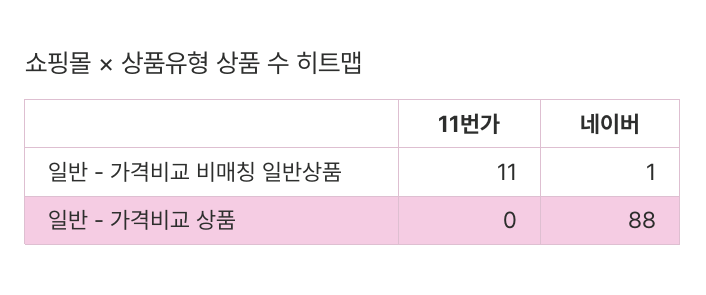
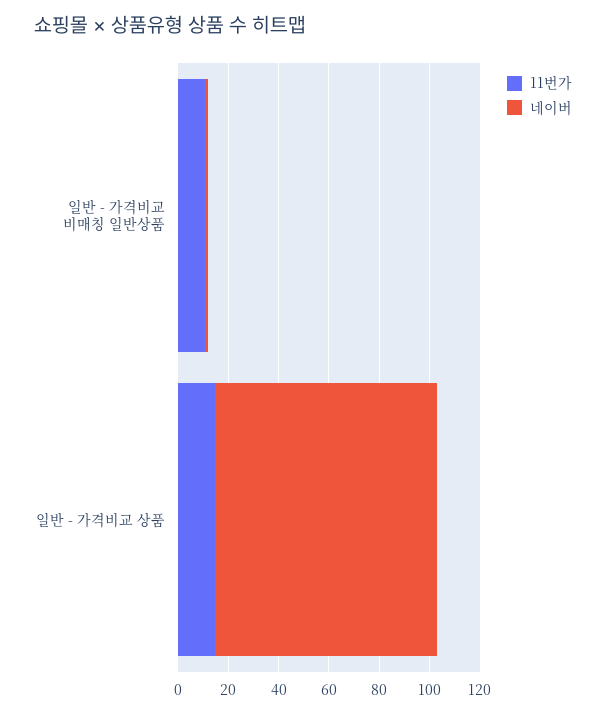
11번가, 일반 - 가격비교 상품: 0 -> 15

